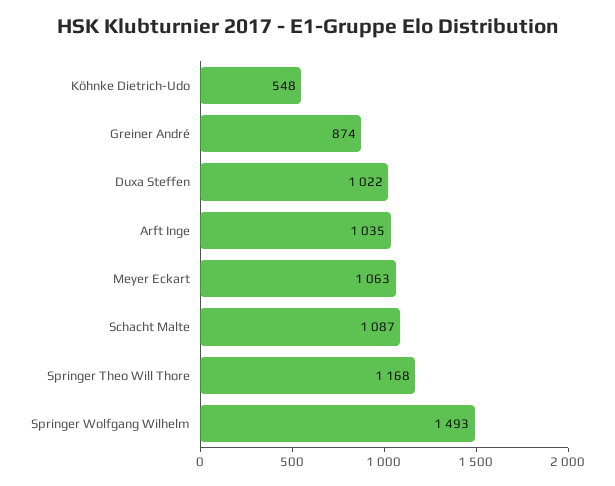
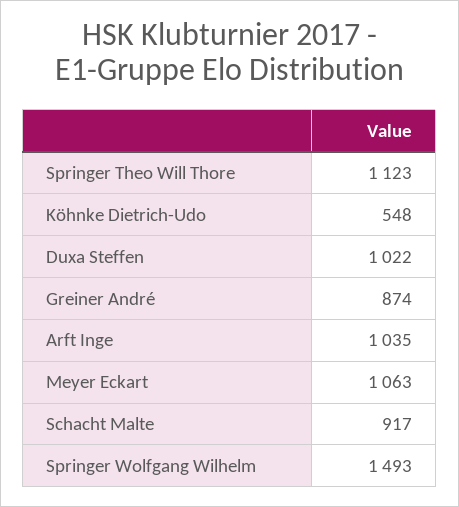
Schacht Malte: 1087 -> 917
Springer Theo Will Thore: 1168 -> 1123

